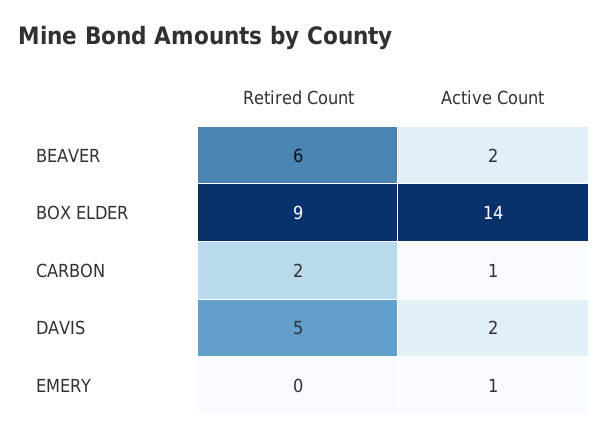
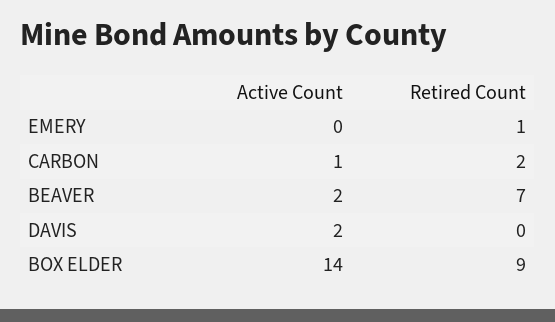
Retired Count, BEAVER: 6 -> 7
Retired Count, DAVIS: 5 -> 0
Retired Count, EMERY: 0 -> 1
Active Count, EMERY: 1 -> 0

